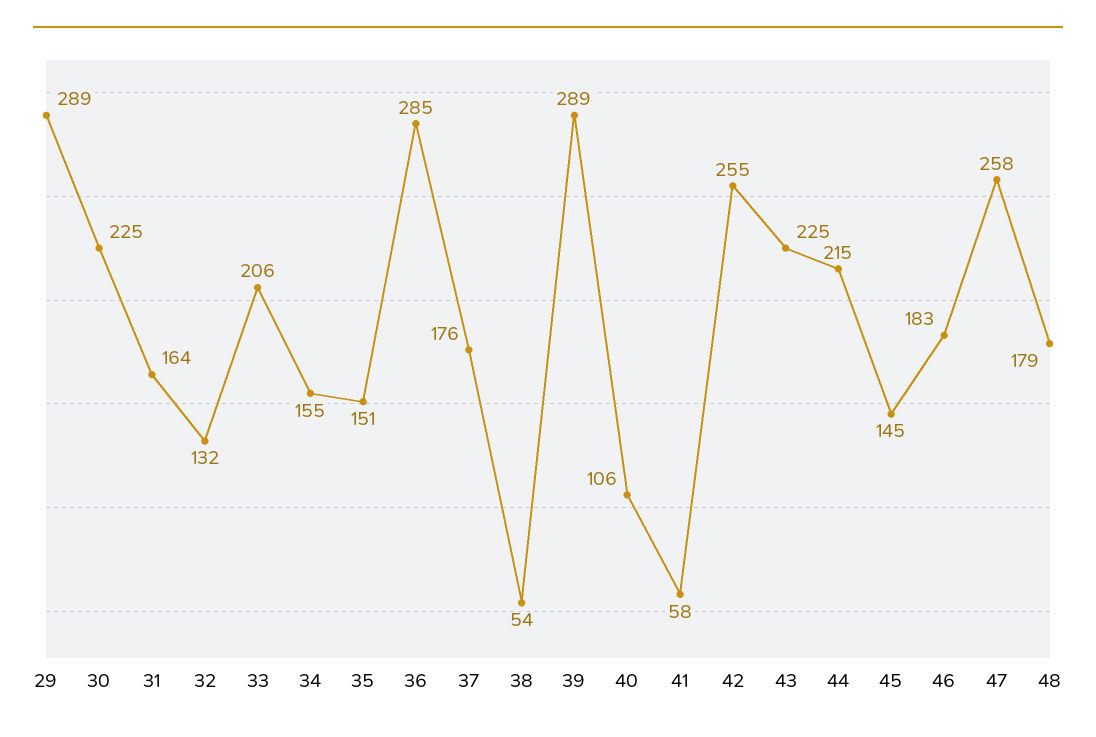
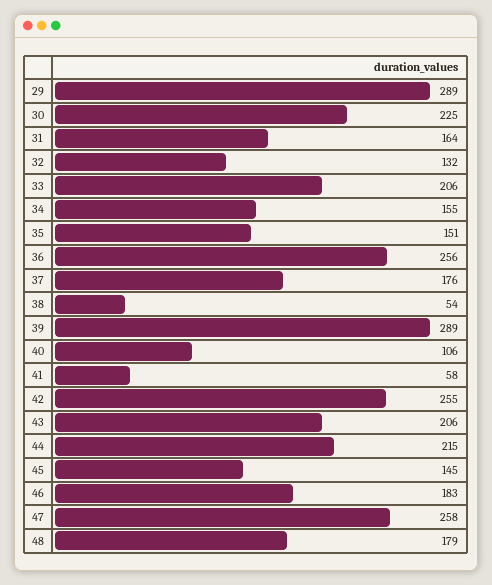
36: 285 -> 256
43: 225 -> 206

